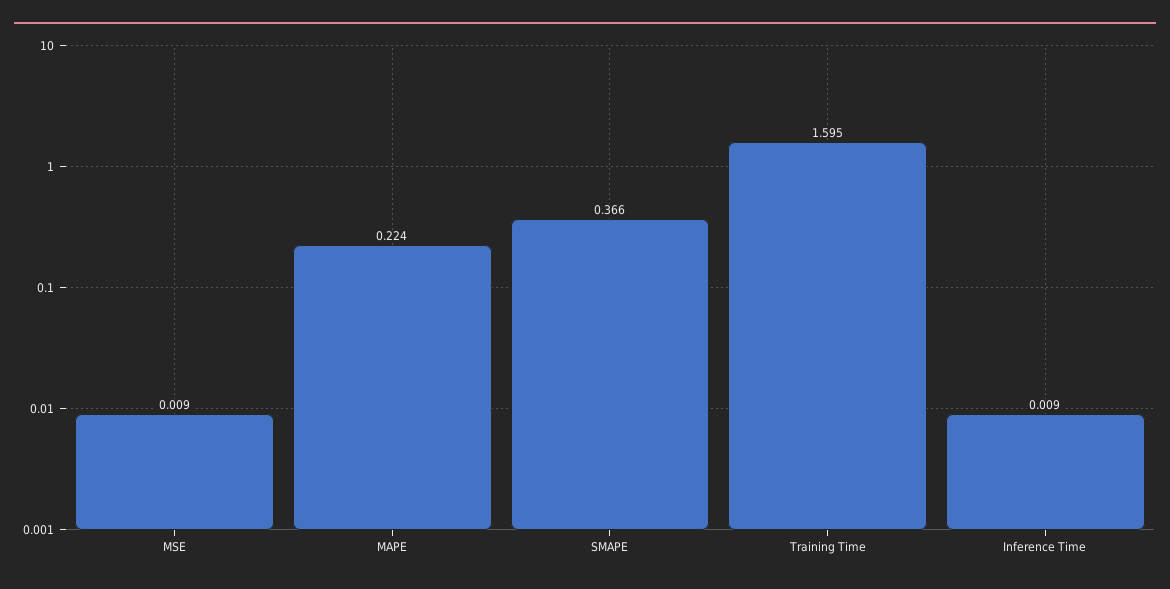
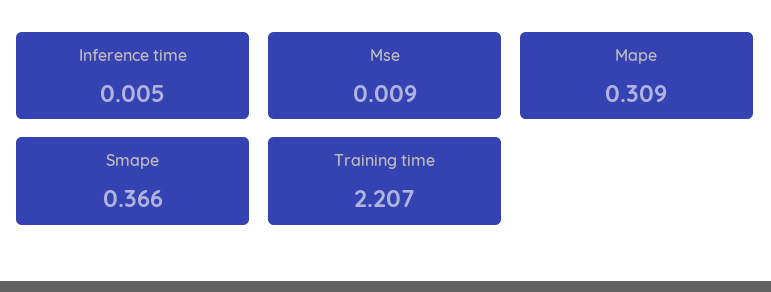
MAPE: 0.224 -> 0.309
Training Time: 1.595 -> 2.207
Inference Time: 0.009 -> 0.005

